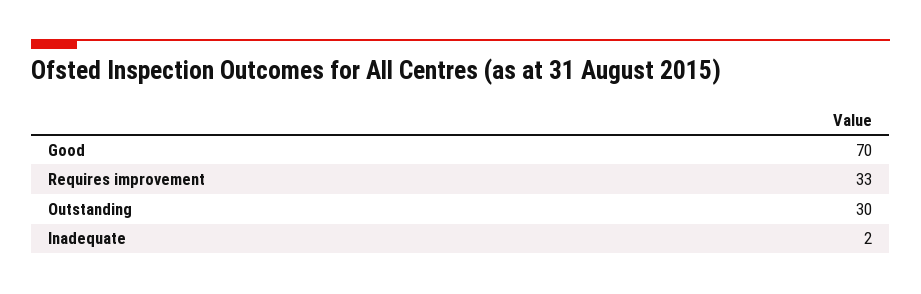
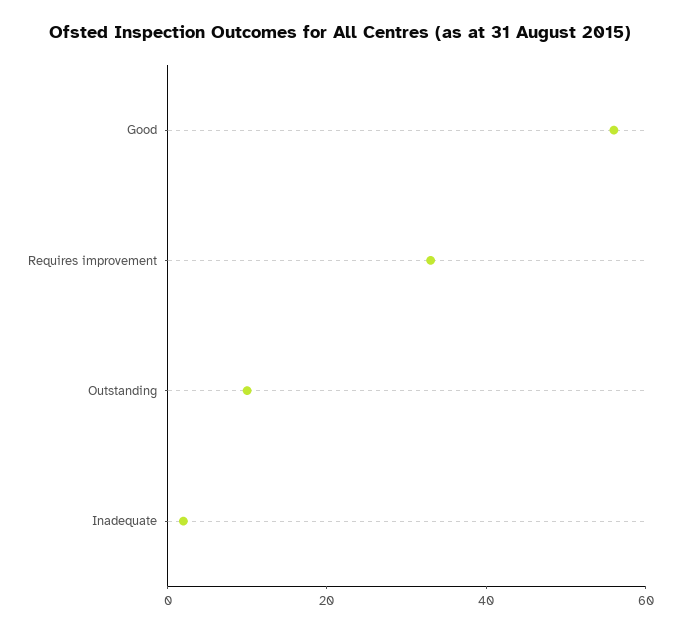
Good: 70 -> 55
Outstanding: 30 -> 10

